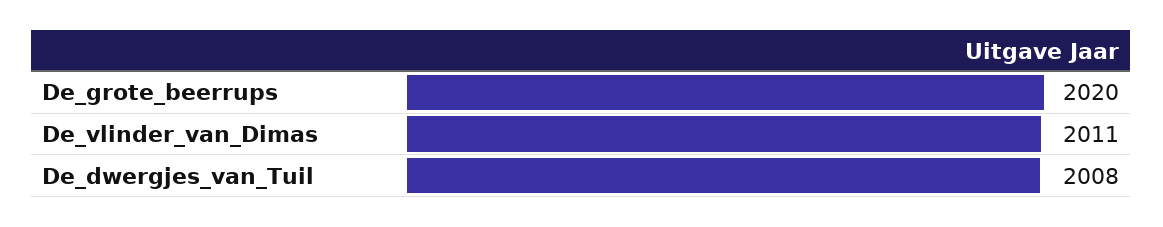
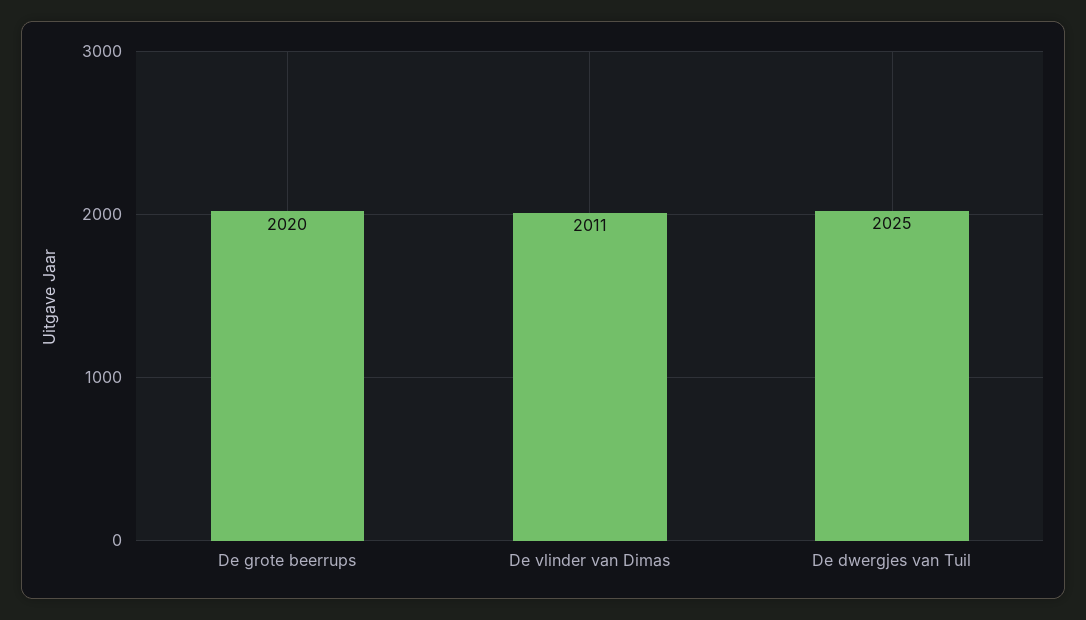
De_dwergjes_van_Tuil: 2008 -> 2025

